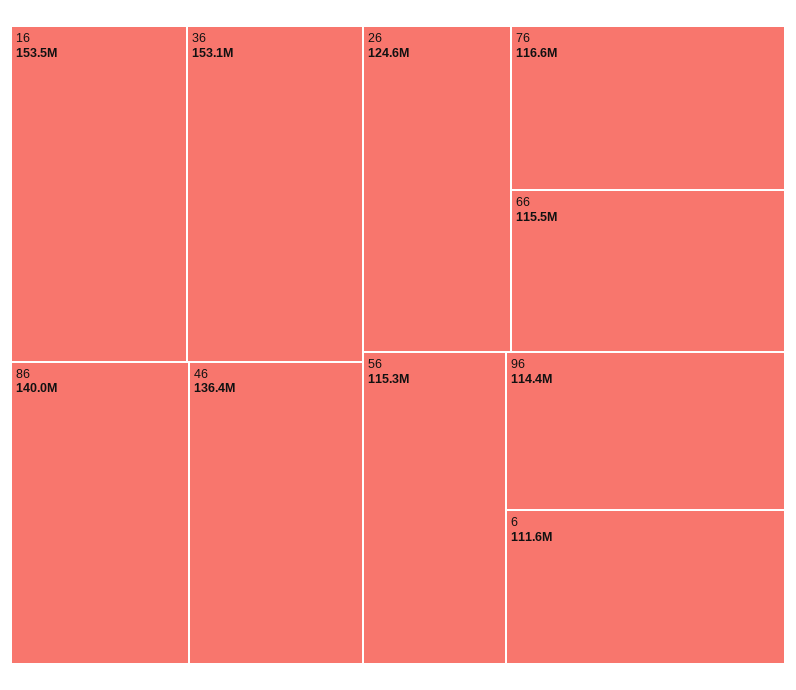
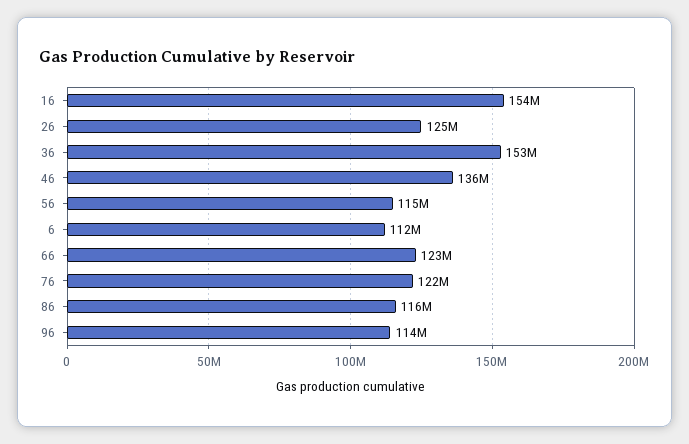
86: 140000000 -> 116000000
76: 116600000 -> 122000000
66: 115500000 -> 123000000

